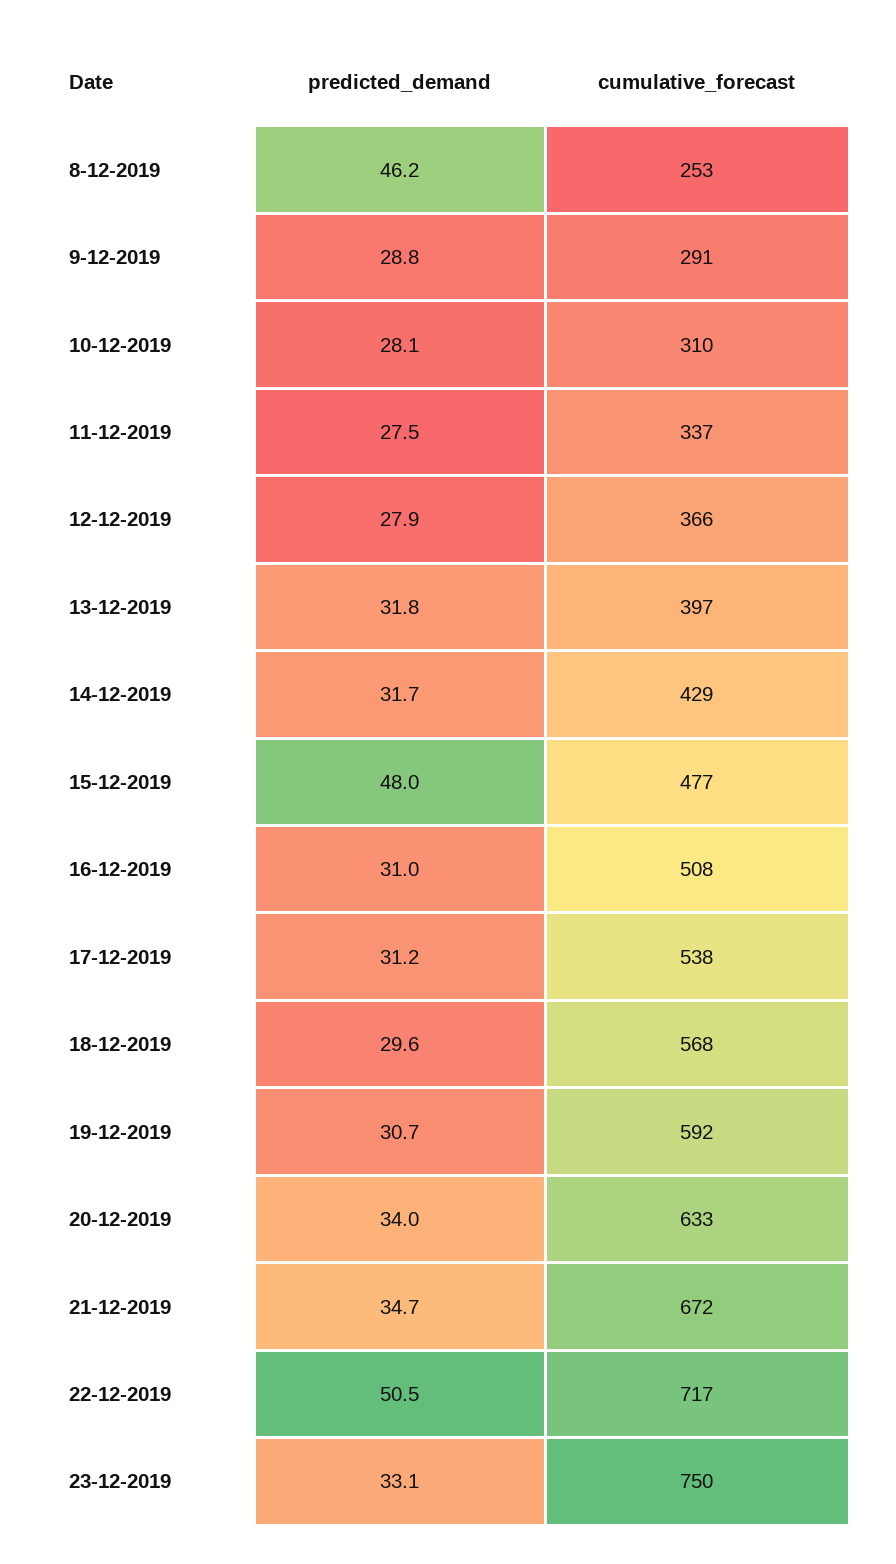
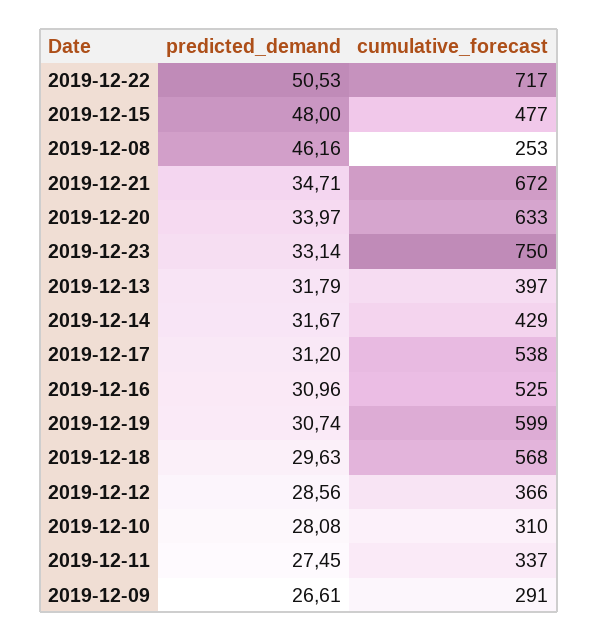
predicted_demand, 9-12-2019: 28.8 -> 26.61
predicted_demand, 12-12-2019: 27.9 -> 28.56
cumulative_forecast, 16-12-2019: 508 -> 525
cumulative_forecast, 19-12-2019: 592 -> 599

